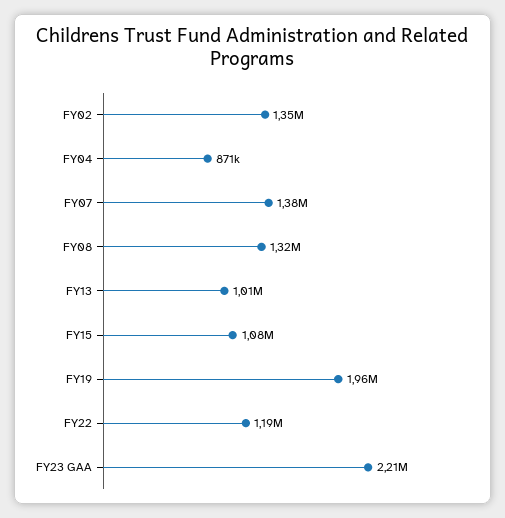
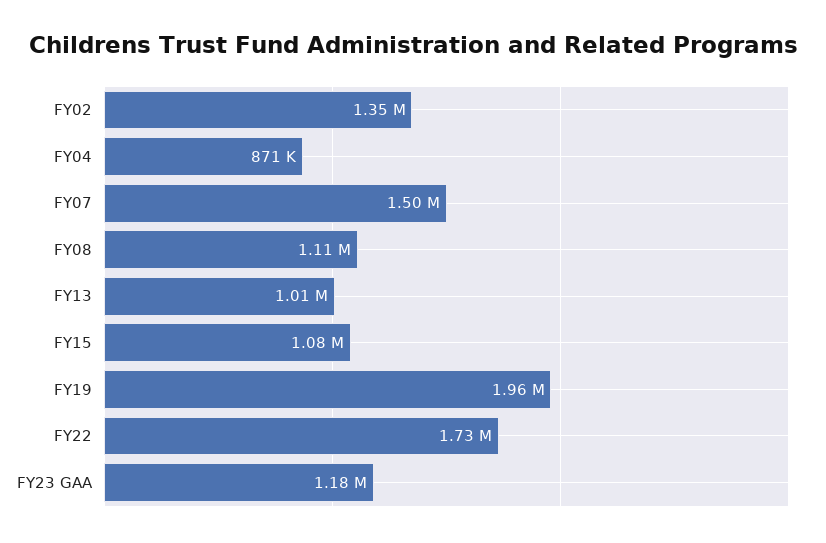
FY07: 1380000 -> 1500000
FY08: 1320000 -> 1110000
FY22: 1190000 -> 1730000
FY23 GAA: 2210000 -> 1180000

